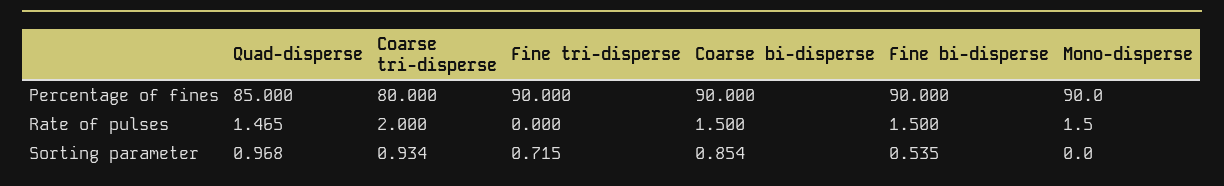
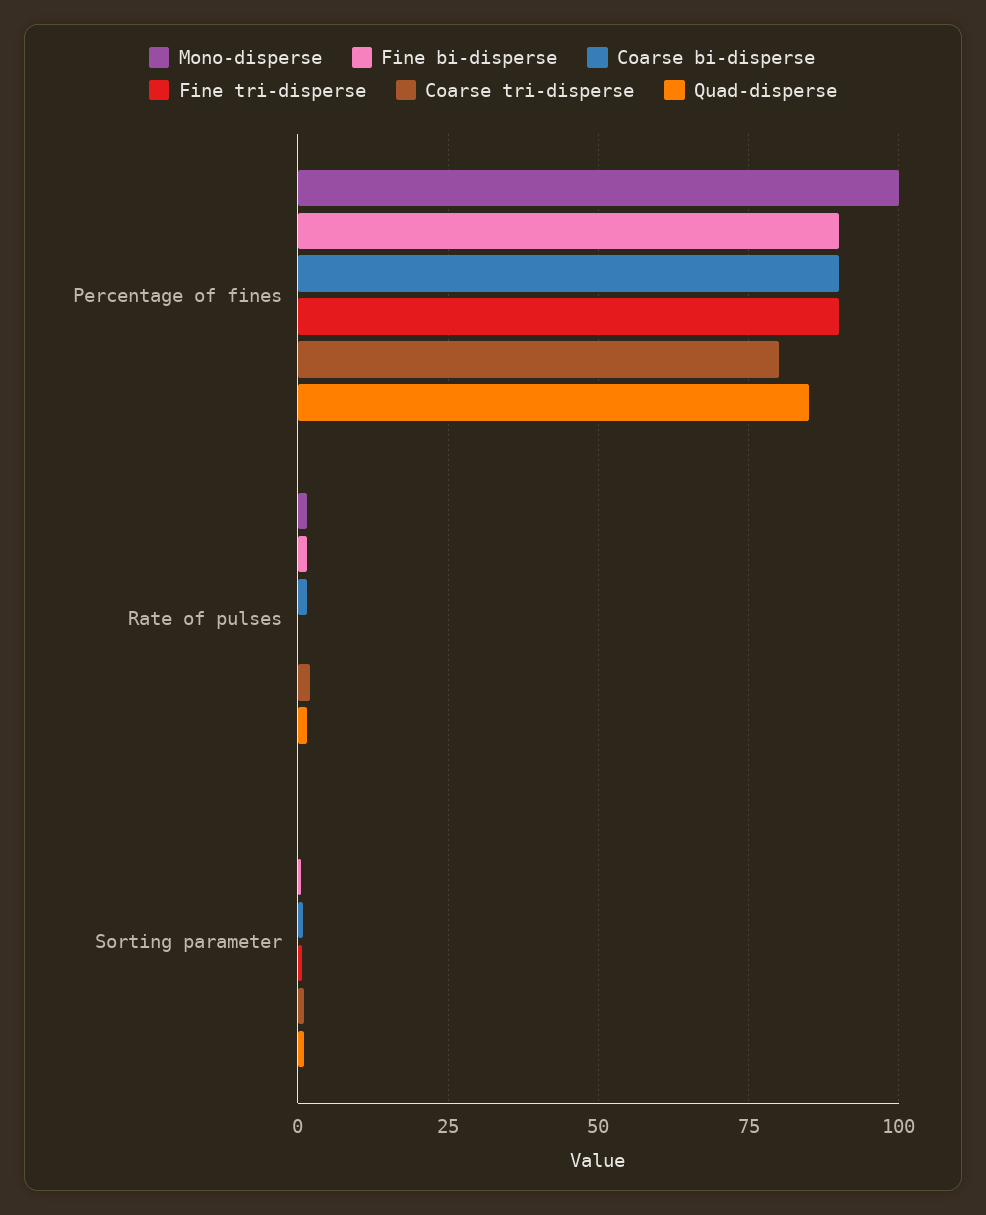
Mono-disperse, Percentage of fines: 90 -> 100

